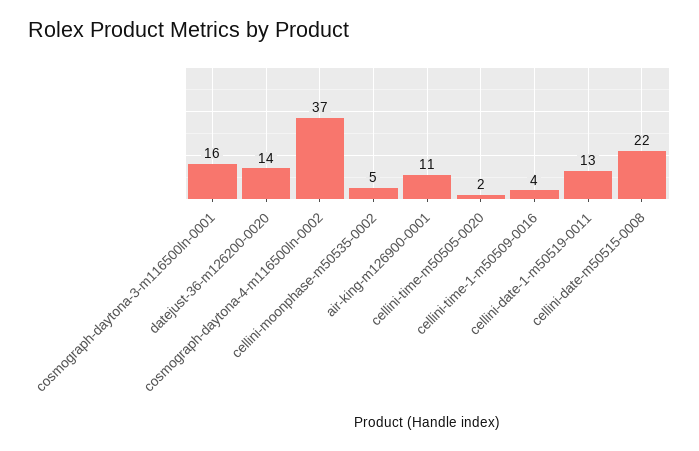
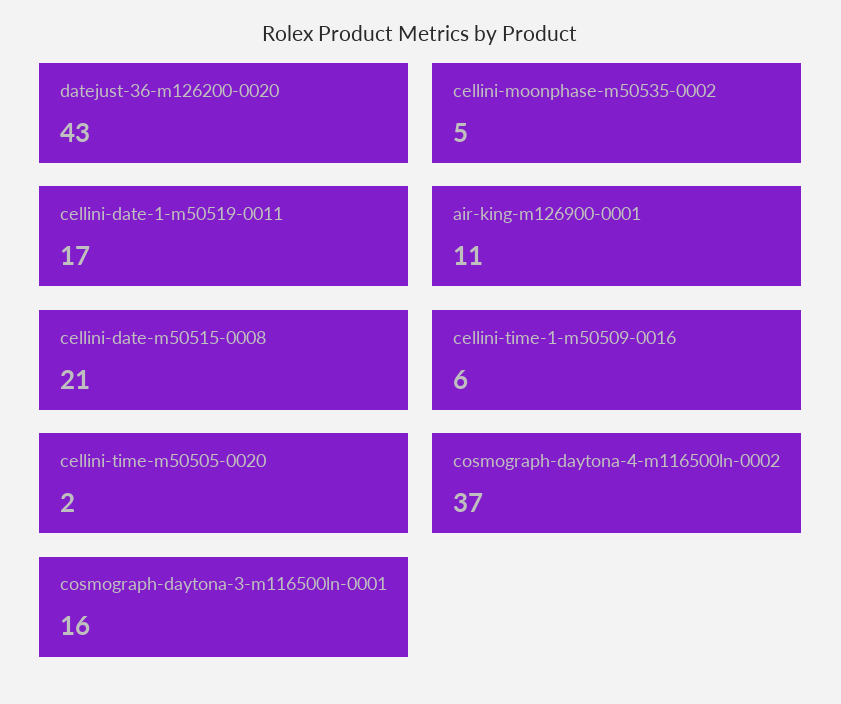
datejust-36-m126200-0020: 14 -> 43
cellini-time-1-m50509-0016: 4 -> 6
cellini-date-1-m50519-0011: 13 -> 17
cellini-date-m50515-0008: 22 -> 21

